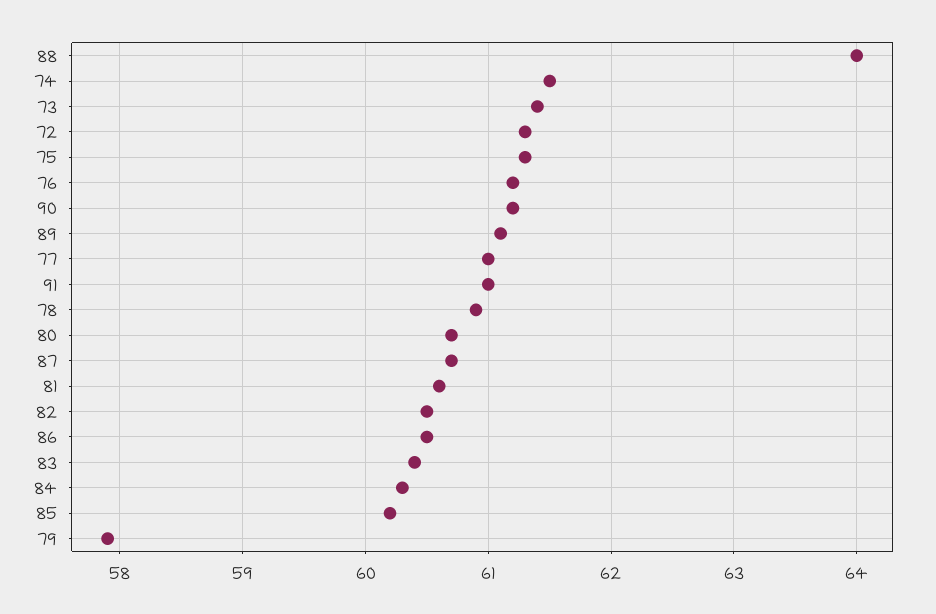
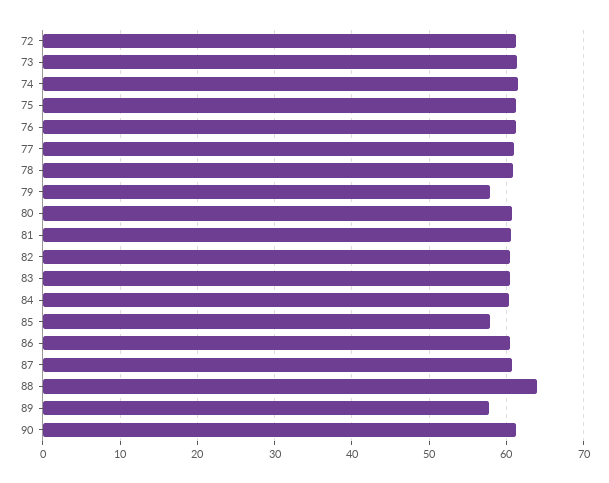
89: 61.1 -> 58
91: 61 -> none
85: 60.2 -> 58

